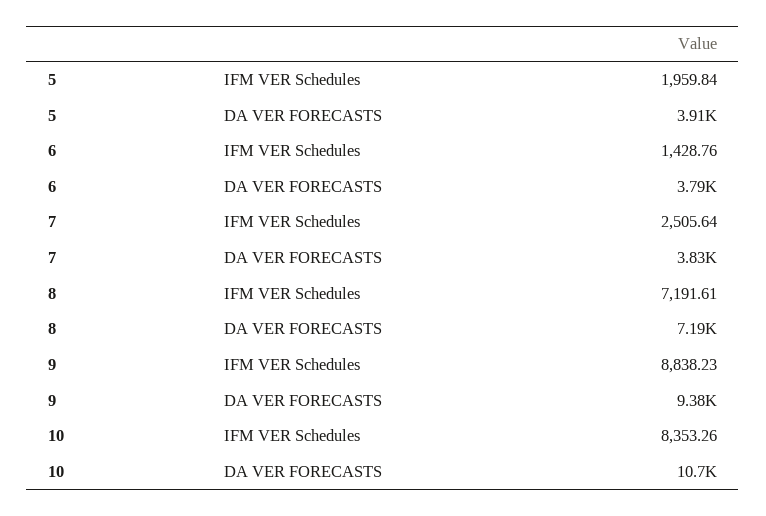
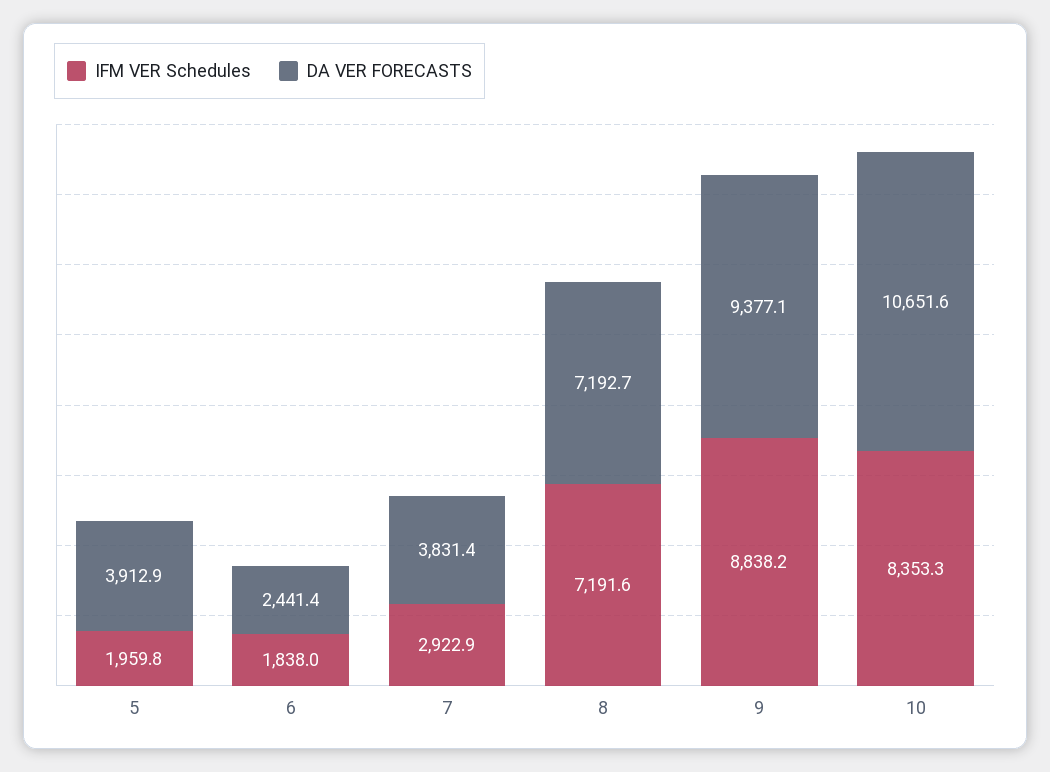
IFM VER Schedules, 6: 1428.76 -> 1838
DA VER FORECASTS, 6: 3790 -> 2441.4
IFM VER Schedules, 7: 2505.64 -> 2922.9

